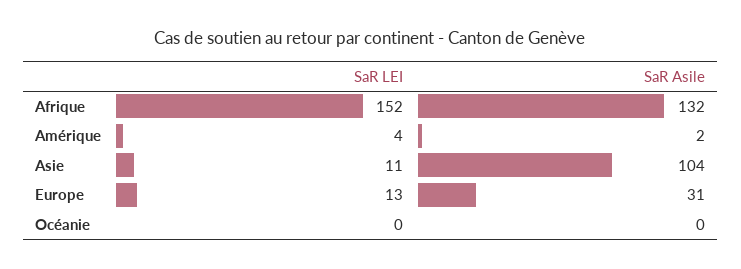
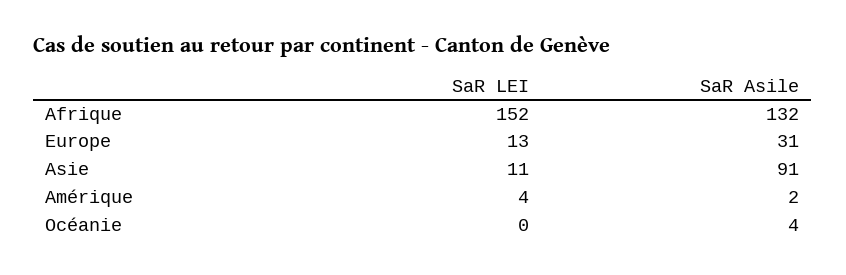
SaR Asile, Asie: 104 -> 91
SaR Asile, Océanie: 0 -> 4

